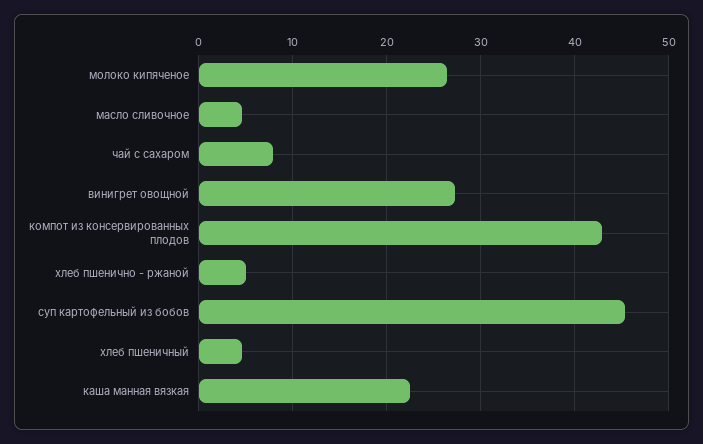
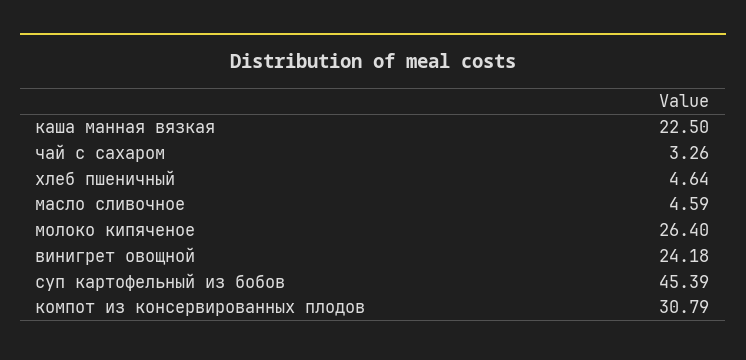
чай с сахаром: 8 -> 3.26
винигрет овощной: 27 -> 24.18
компот из консервированных плодов: 43 -> 30.79
хлеб пшенично - ржаной: 5 -> none

